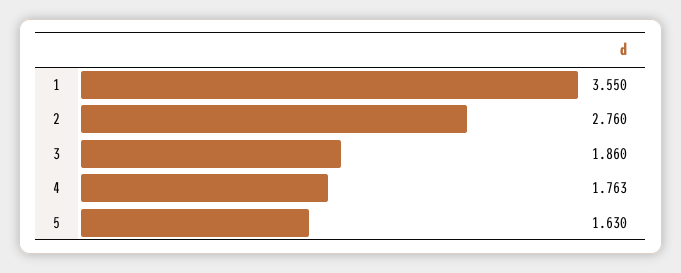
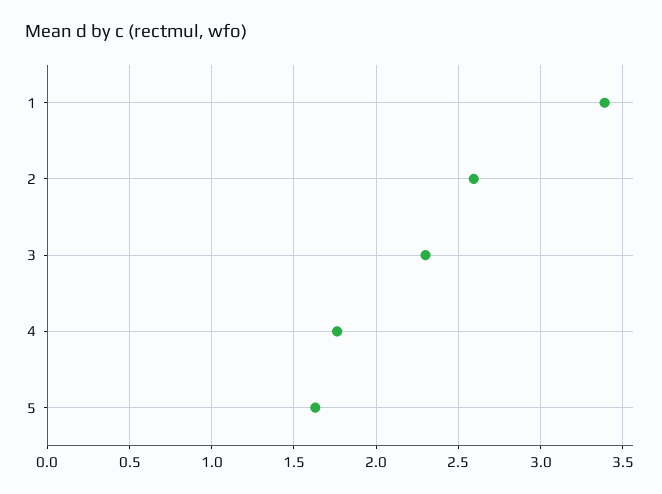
1: 3.55 -> 3.4
2: 2.76 -> 2.6
3: 1.86 -> 2.3

